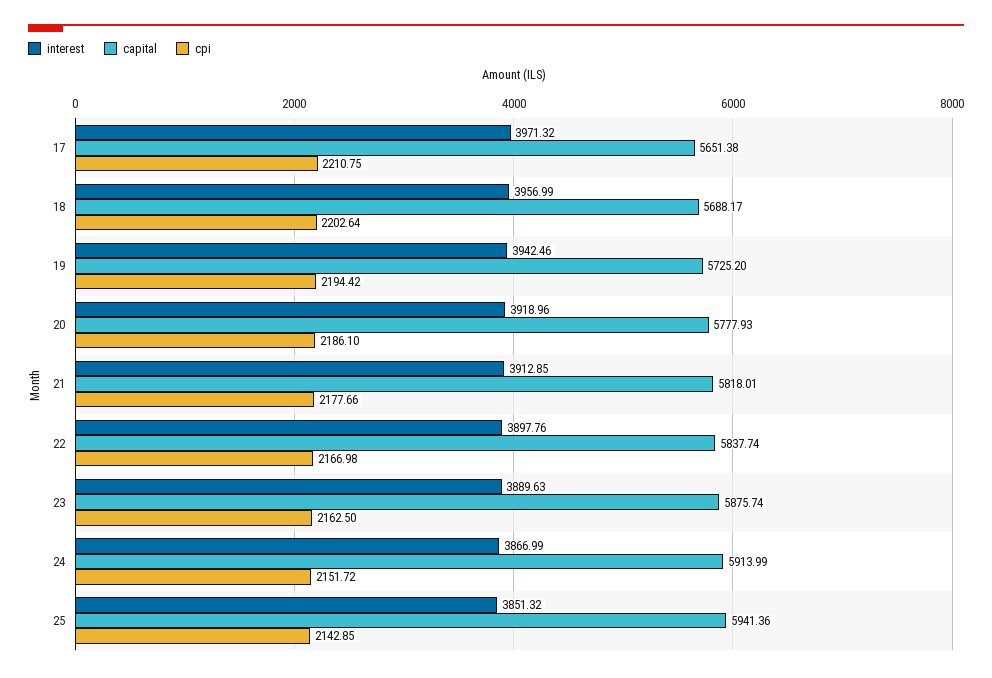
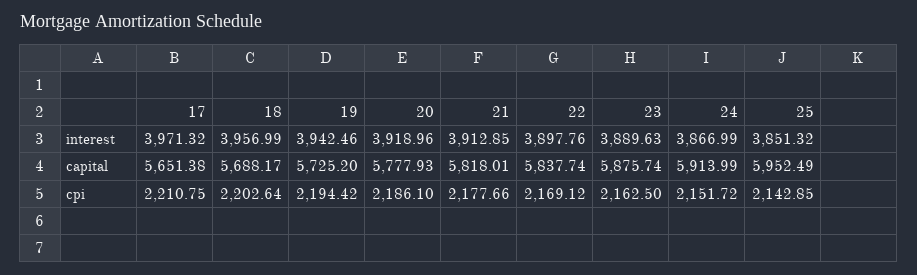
cpi, 22: 2166.98 -> 2169.12
capital, 25: 5941.36 -> 5952.49

